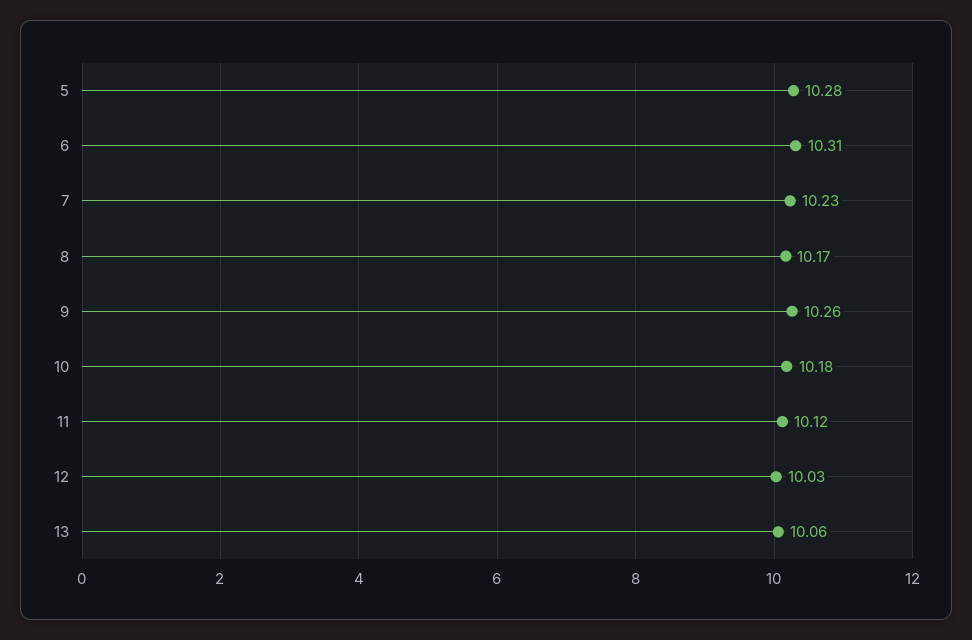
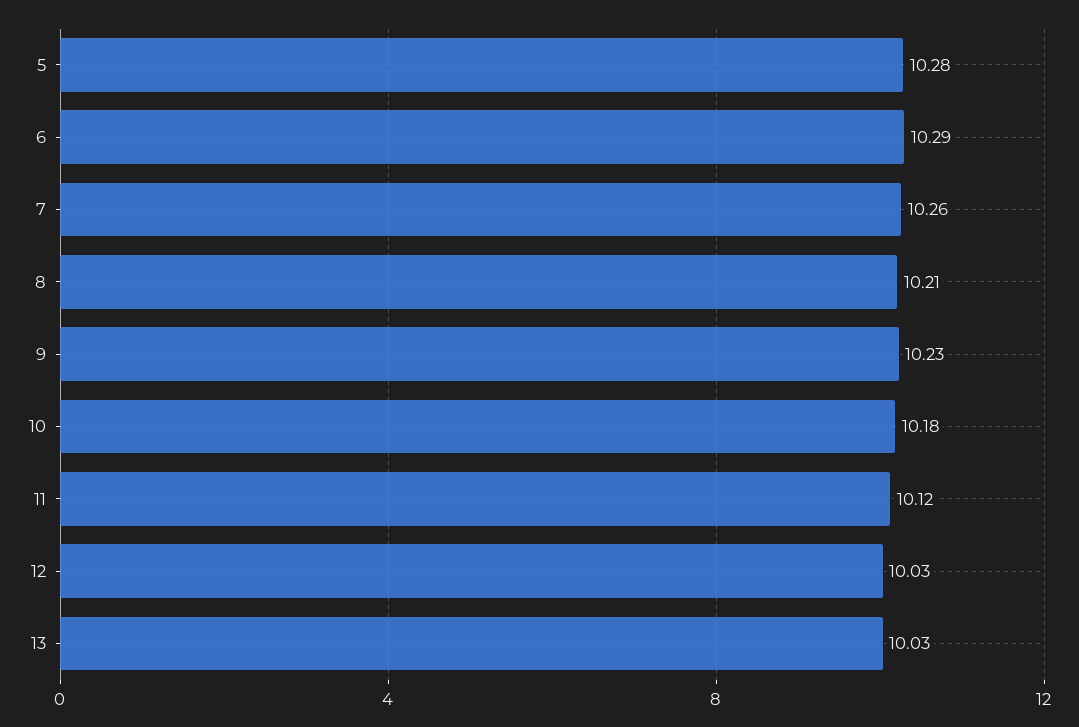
6: 10.31 -> 10.29
7: 10.23 -> 10.26
8: 10.17 -> 10.21
9: 10.26 -> 10.23
13: 10.06 -> 10.03

